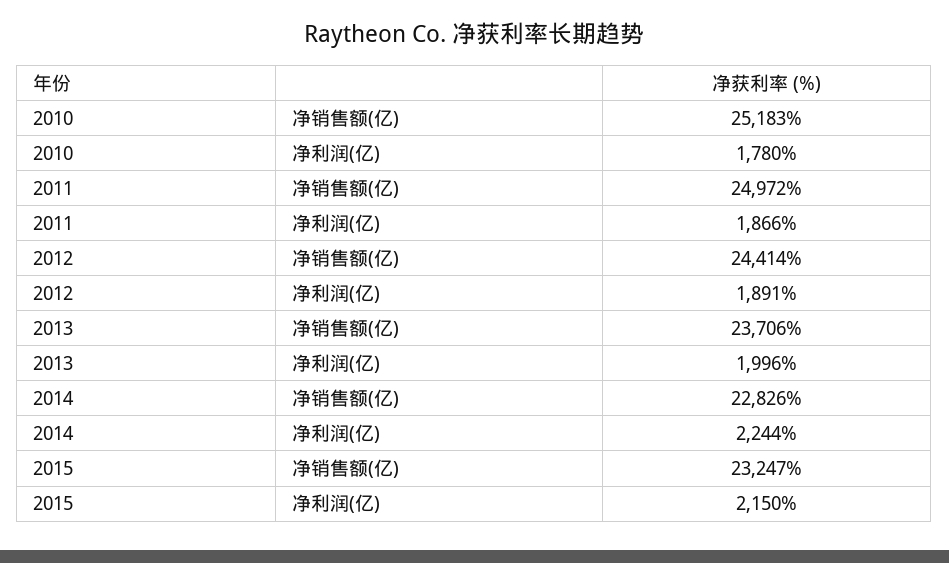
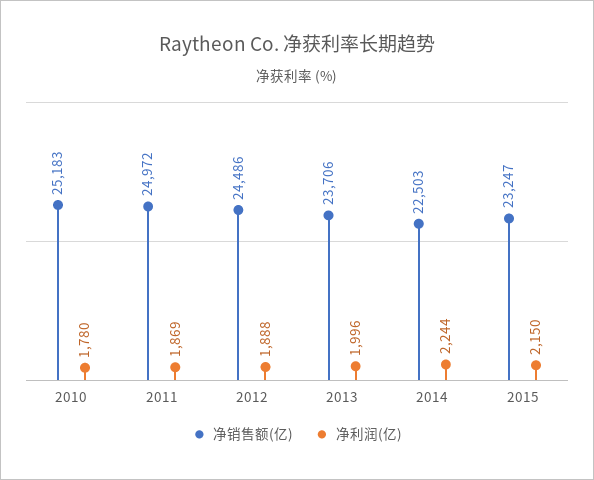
净利润(亿), 2011: 1866 -> 1869
净销售额(亿), 2012: 24414 -> 24486
净利润(亿), 2012: 1891 -> 1888
净销售额(亿), 2014: 22826 -> 22503

